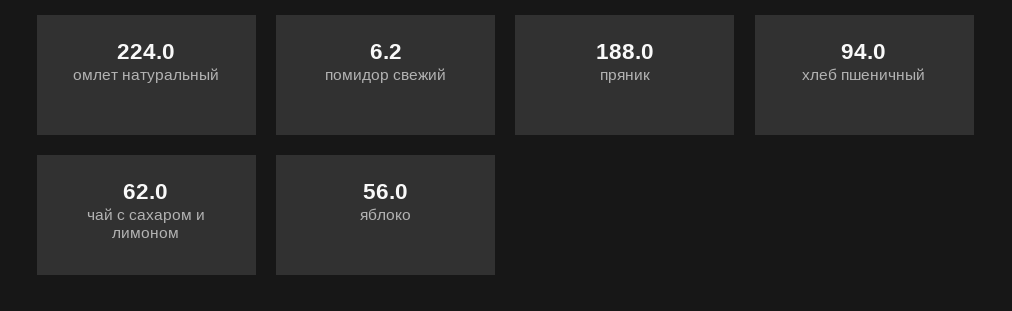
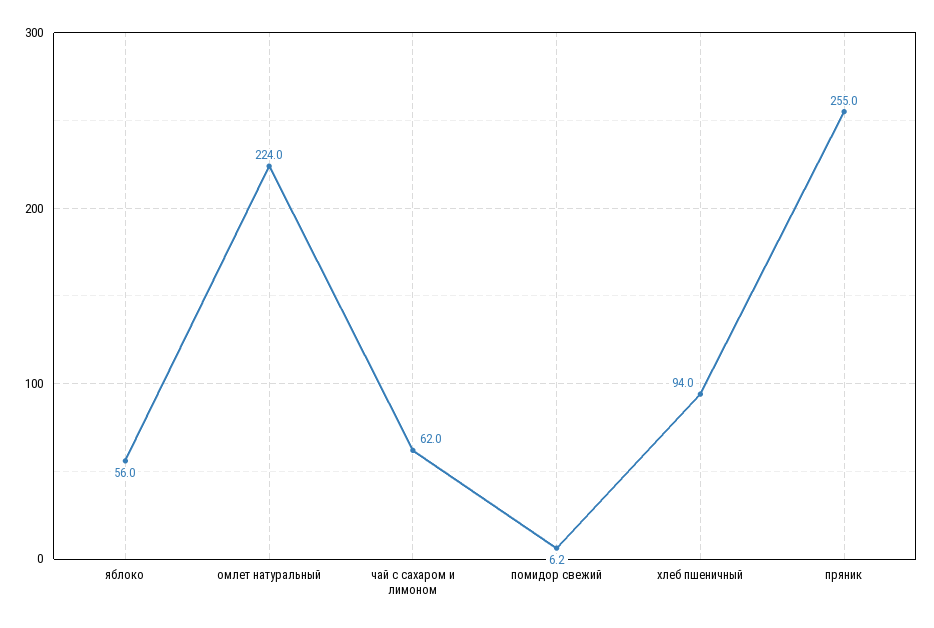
пряник: 188 -> 255

